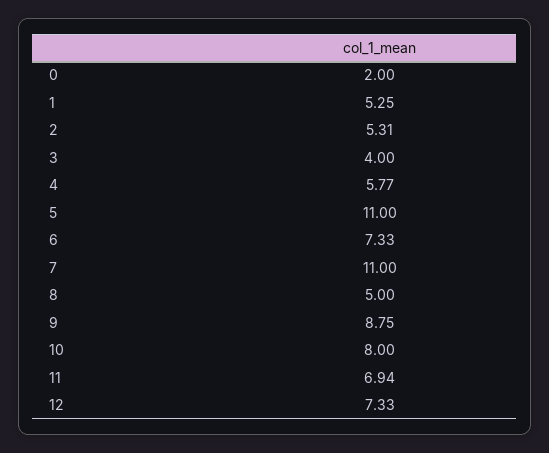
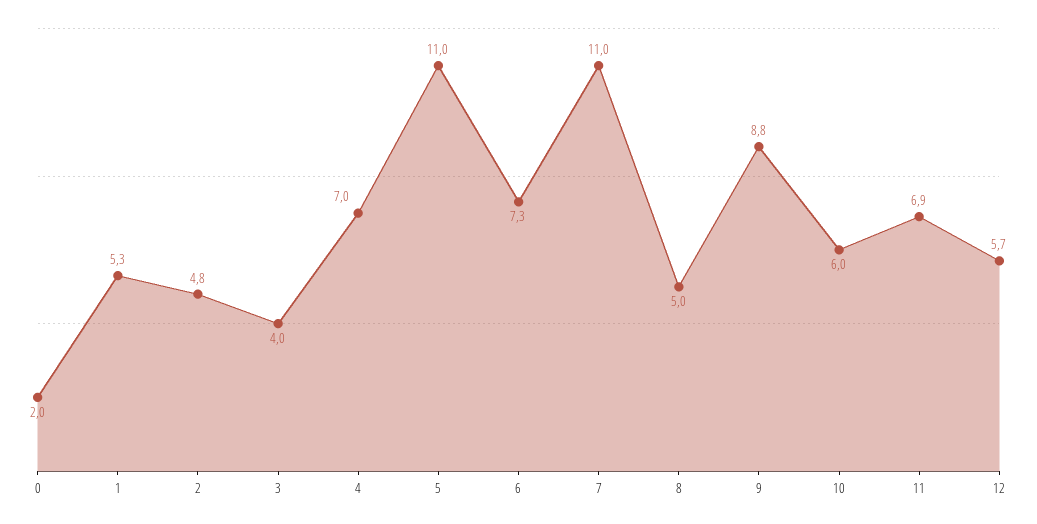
2: 5.31 -> 4.8
4: 5.77 -> 7
10: 8 -> 6
12: 7.33 -> 5.7

